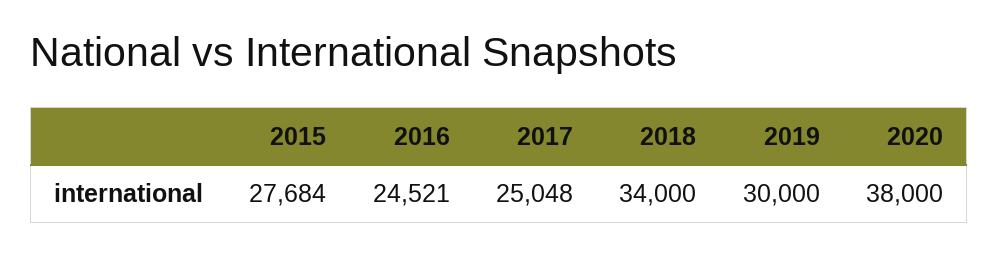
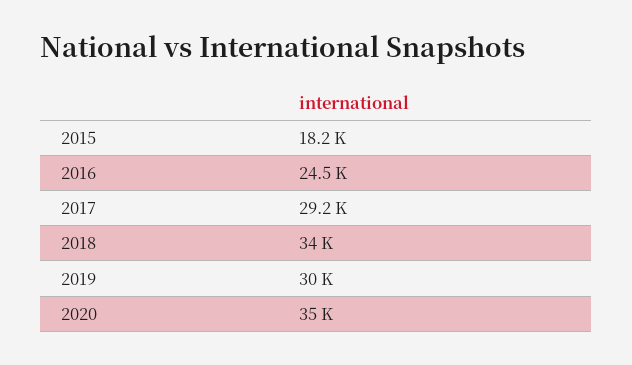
2015: 27684 -> 18200
2017: 25048 -> 29200
2020: 38000 -> 35000

